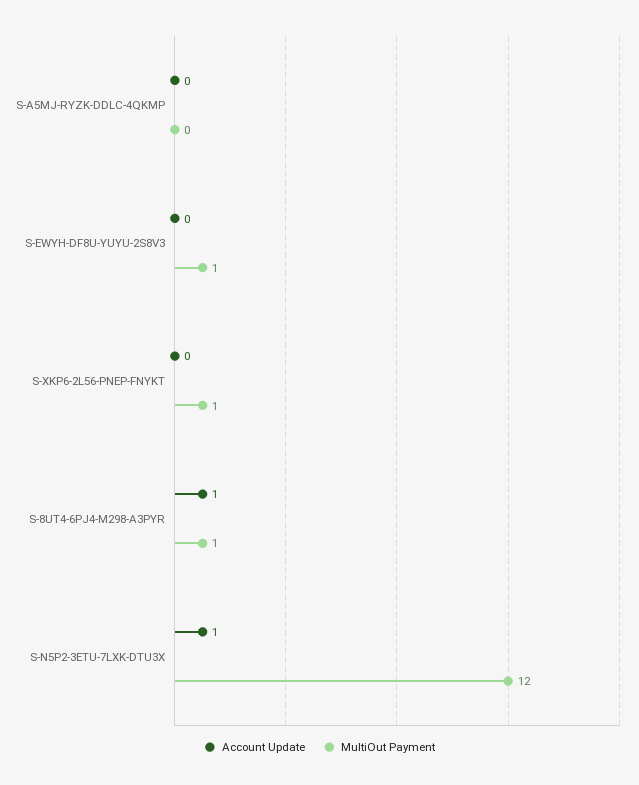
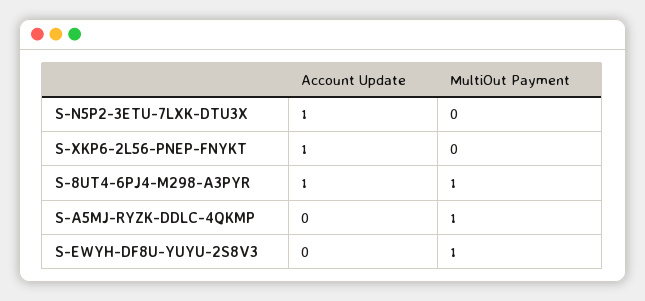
MultiOut Payment, S-A5MJ-RYZK-DDLC-4QKMP: 0 -> 1
Account Update, S-XKP6-2L56-PNEP-FNYKT: 0 -> 1
MultiOut Payment, S-XKP6-2L56-PNEP-FNYKT: 1 -> 0
MultiOut Payment, S-N5P2-3ETU-7LXK-DTU3X: 12 -> 0

